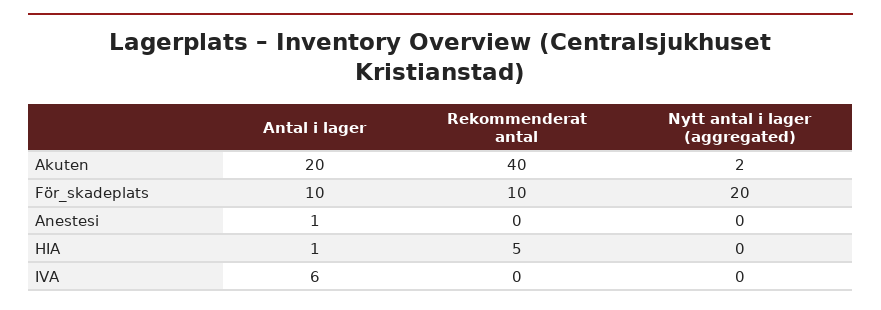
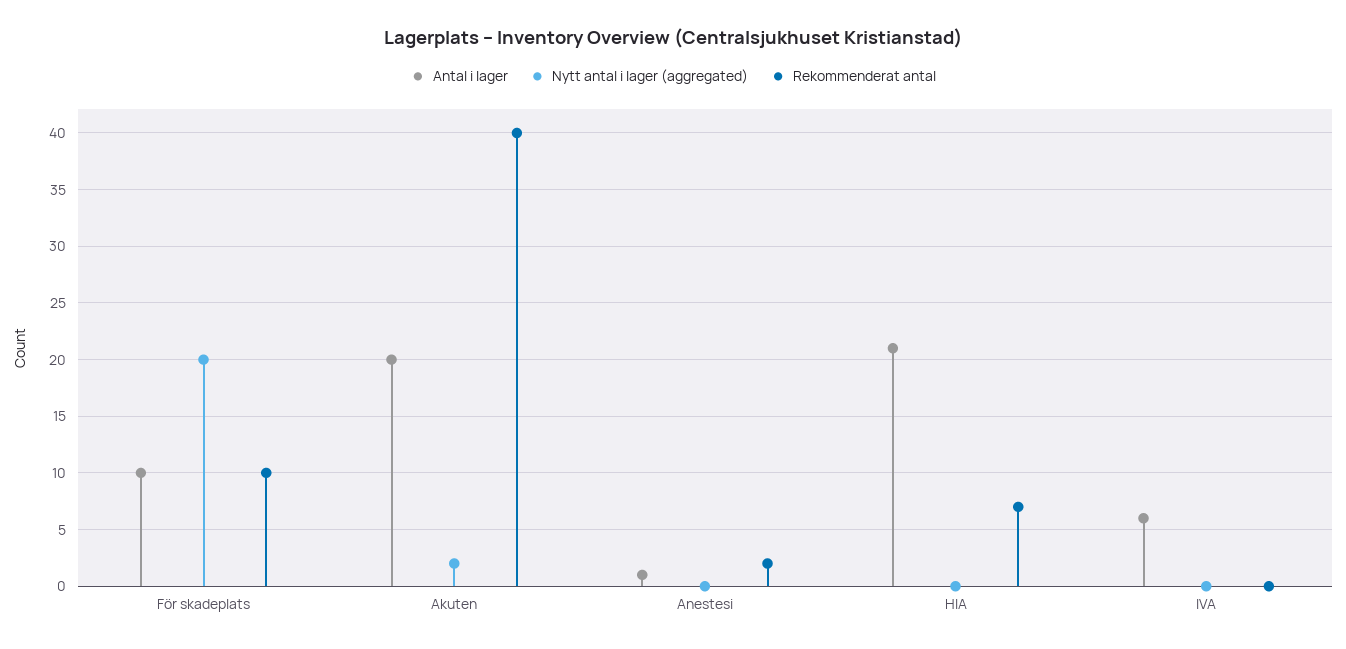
Rekommenderat antal, Anestesi: 0 -> 2
Antal i lager, HIA: 1 -> 21
Rekommenderat antal, HIA: 5 -> 7

